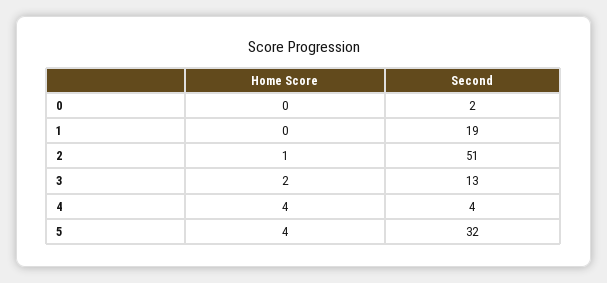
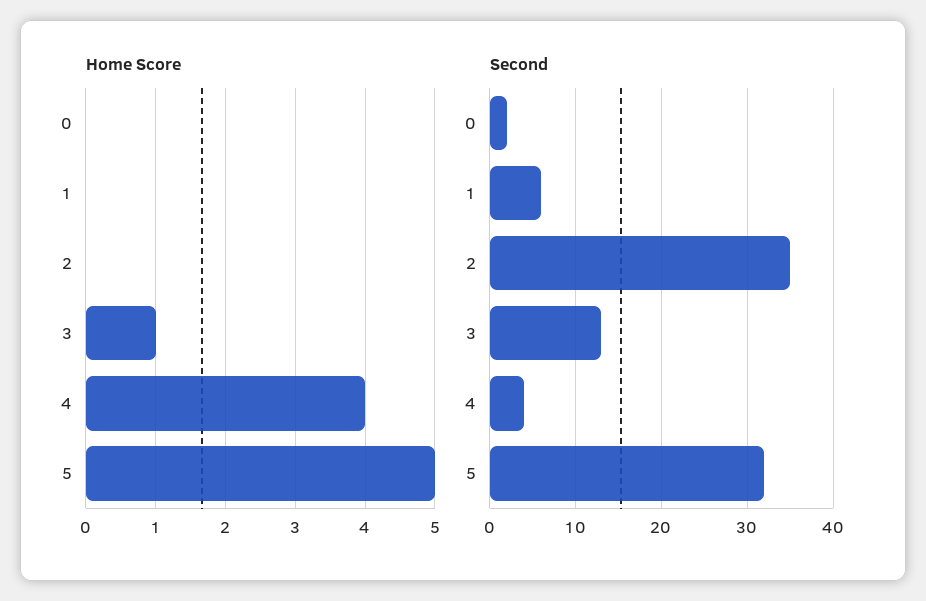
Second, 1: 19 -> 6
Home Score, 2: 1 -> 0
Second, 2: 51 -> 35
Home Score, 3: 2 -> 1
Home Score, 5: 4 -> 5

